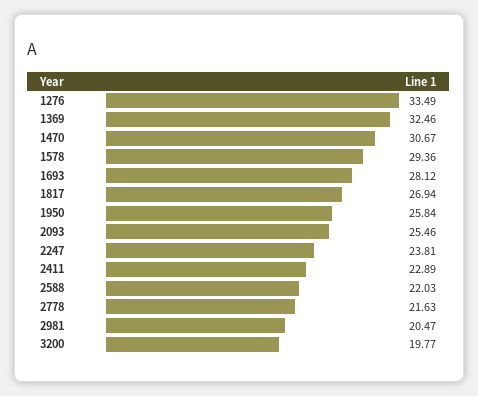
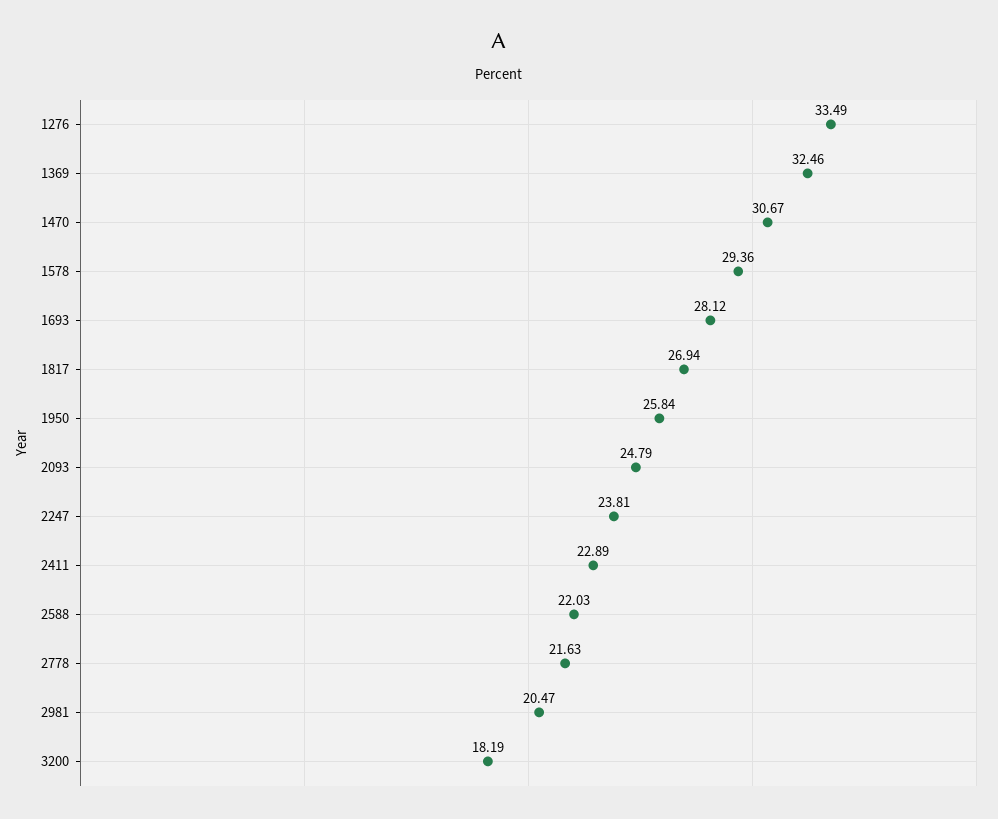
2093: 25.46 -> 24.79
3200: 19.77 -> 18.19

